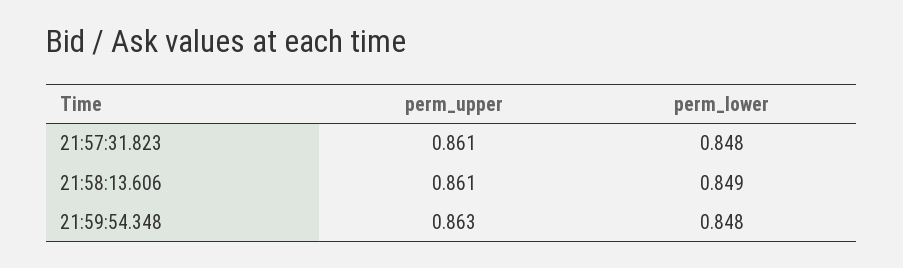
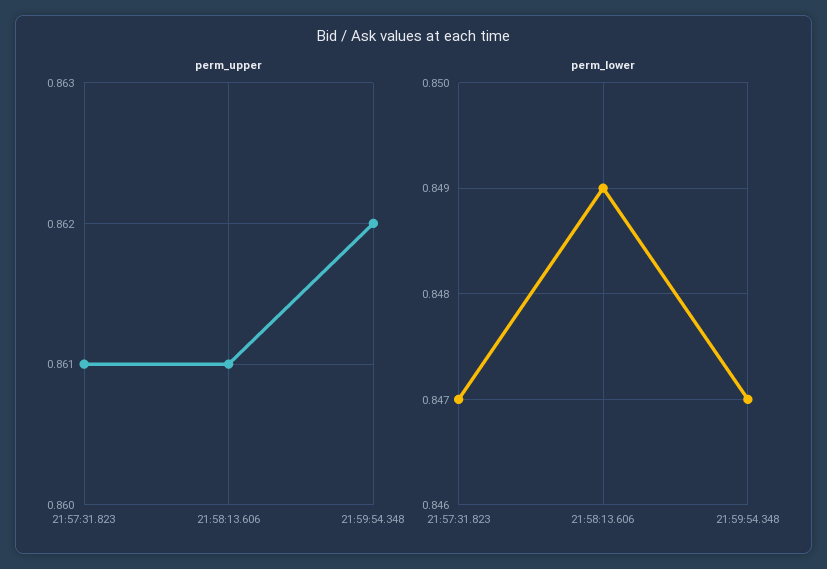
perm_lower, 21:57:31.823: 0.848 -> 0.847
perm_upper, 21:59:54.348: 0.863 -> 0.862
perm_lower, 21:59:54.348: 0.848 -> 0.847

